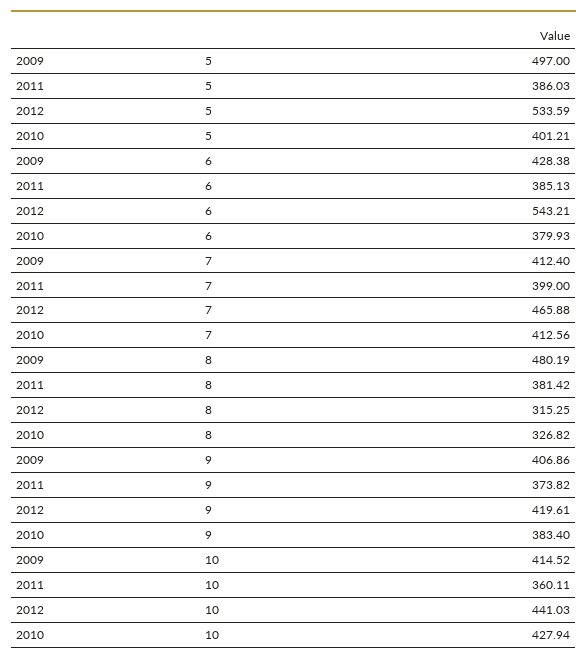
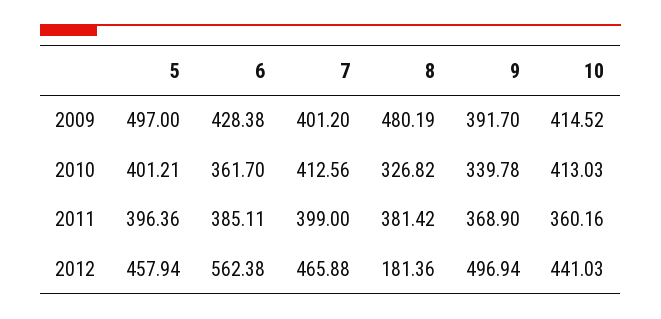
2011, 5: 386.03 -> 396.36
2012, 5: 533.59 -> 457.94
2011, 6: 385.13 -> 385.11
2012, 6: 543.21 -> 562.38
2010, 6: 379.93 -> 361.7
2009, 7: 412.4 -> 401.2
2012, 8: 315.25 -> 181.36
2009, 9: 406.86 -> 391.7
2011, 9: 373.82 -> 368.9
2012, 9: 419.61 -> 496.94
2010, 9: 383.4 -> 339.78
2011, 10: 360.11 -> 360.16
2010, 10: 427.94 -> 413.03

